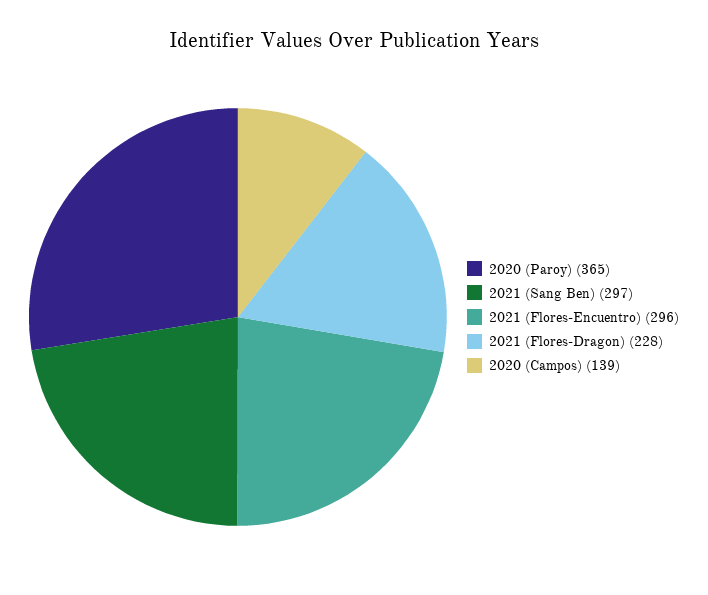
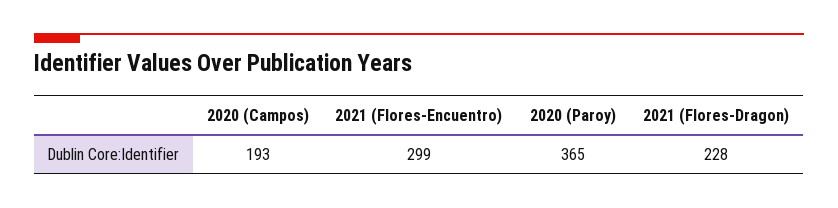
2021 (Sang Ben): 297 -> none
2021 (Flores-Encuentro): 296 -> 299
2020 (Campos): 139 -> 193

